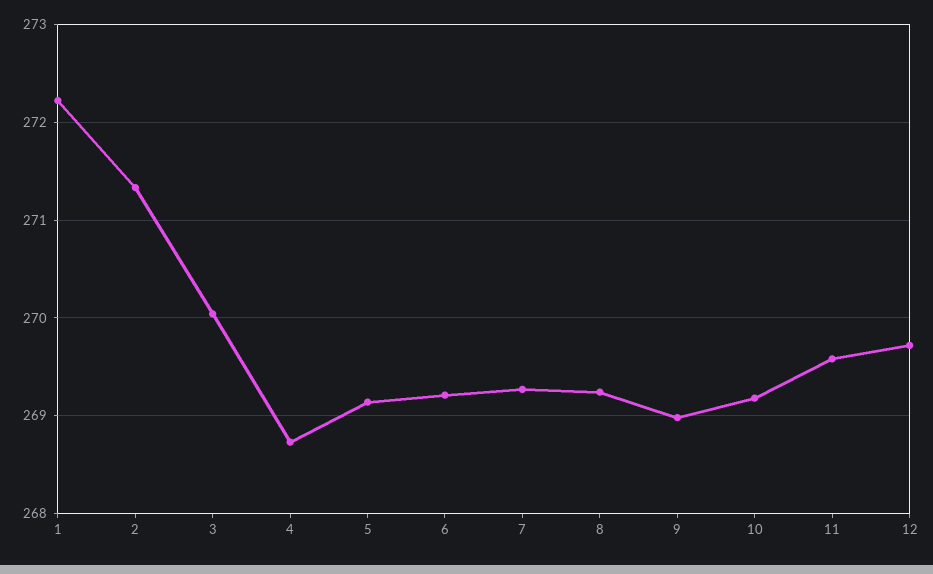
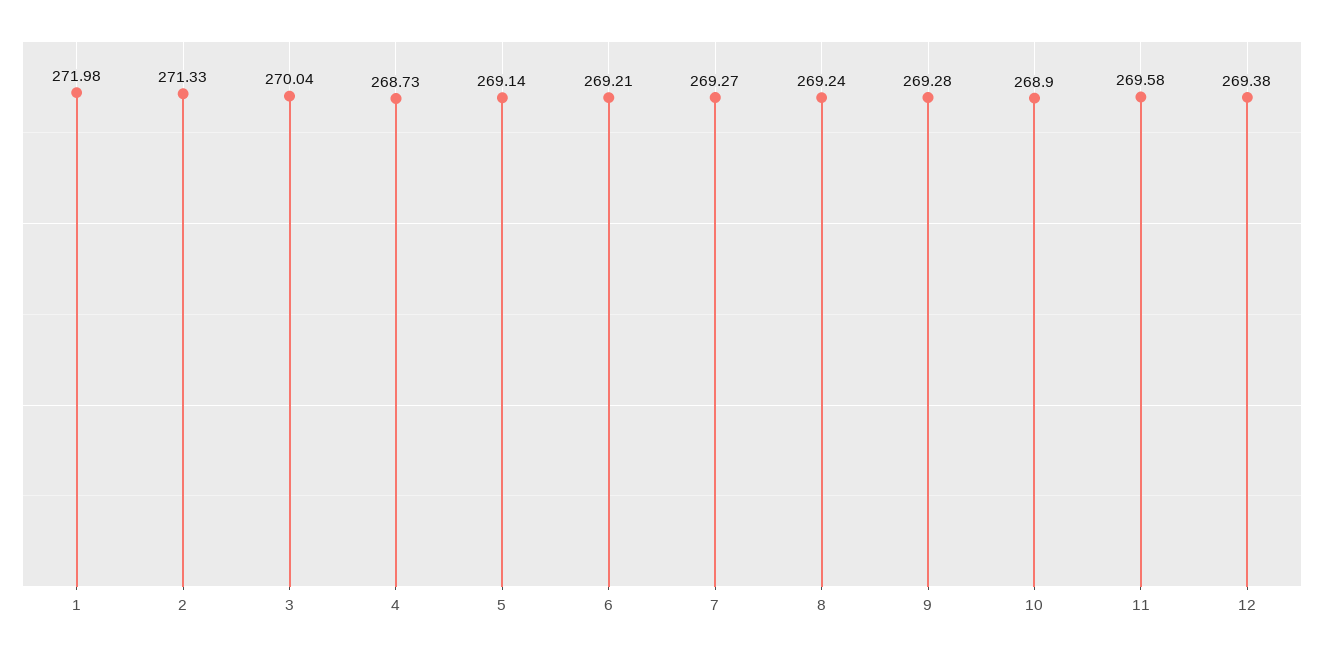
1: 272.2 -> 271.98
9: 269 -> 269.28
10: 269.2 -> 268.9
12: 269.7 -> 269.38

